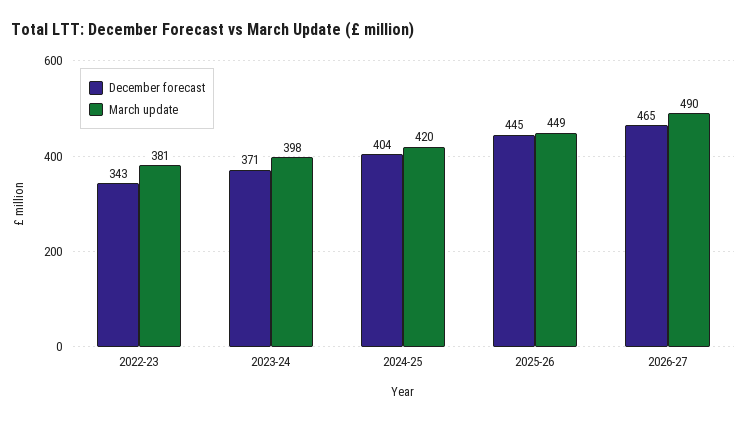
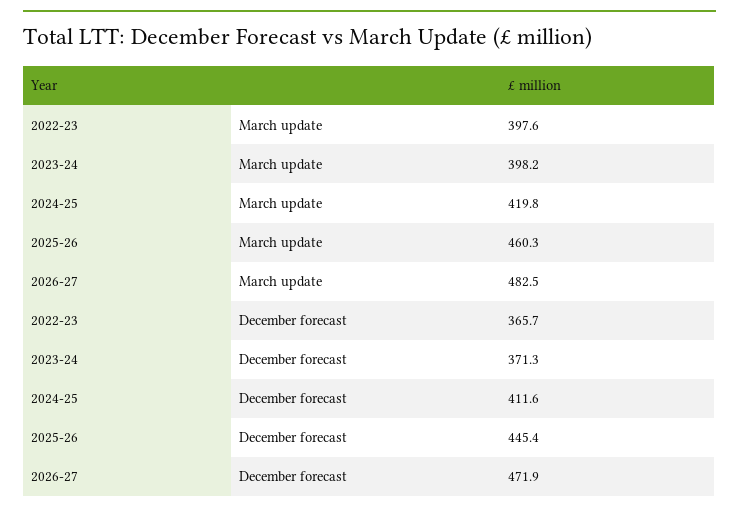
December forecast, 2022-23: 343 -> 365.7
March update, 2022-23: 381 -> 397.6
December forecast, 2024-25: 404 -> 411.6
March update, 2025-26: 449 -> 460.3
December forecast, 2026-27: 465 -> 471.9
March update, 2026-27: 490 -> 482.5

